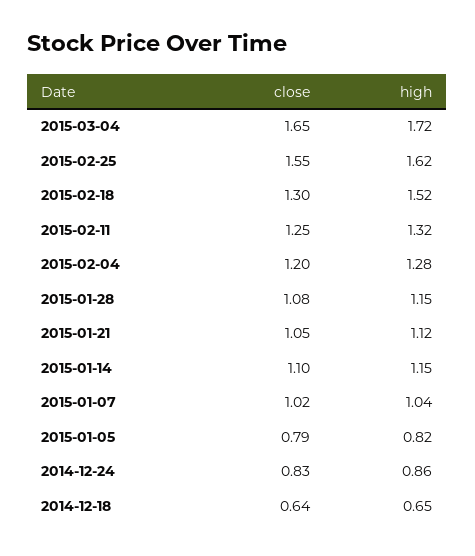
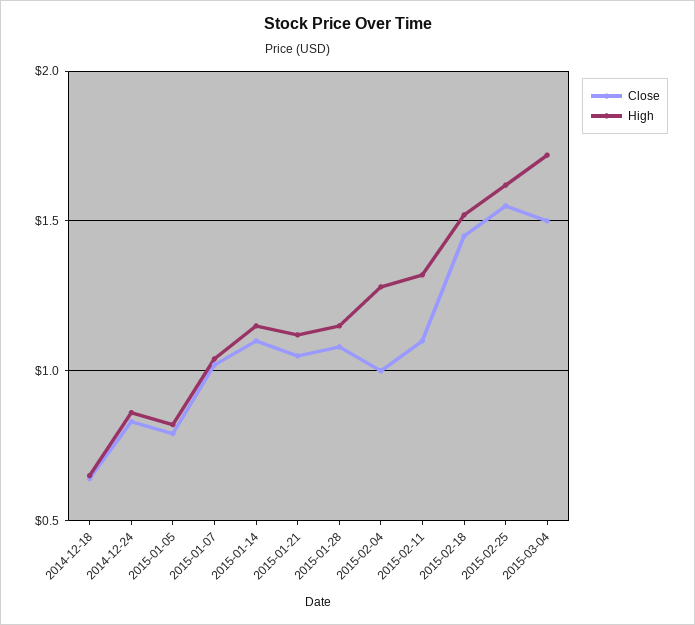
close, 2015-03-04: 1.65 -> 1.5
close, 2015-02-18: 1.3 -> 1.45
close, 2015-02-11: 1.25 -> 1.1
close, 2015-02-04: 1.2 -> 1

